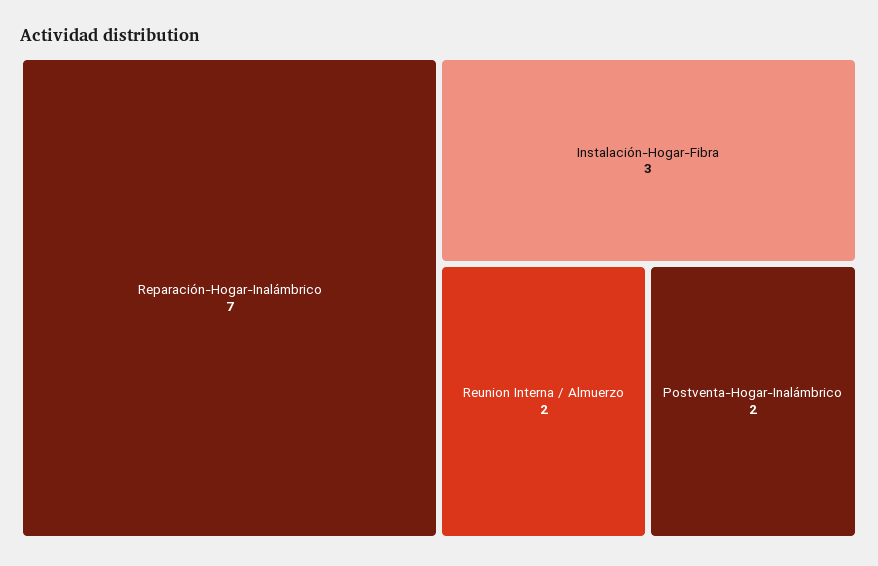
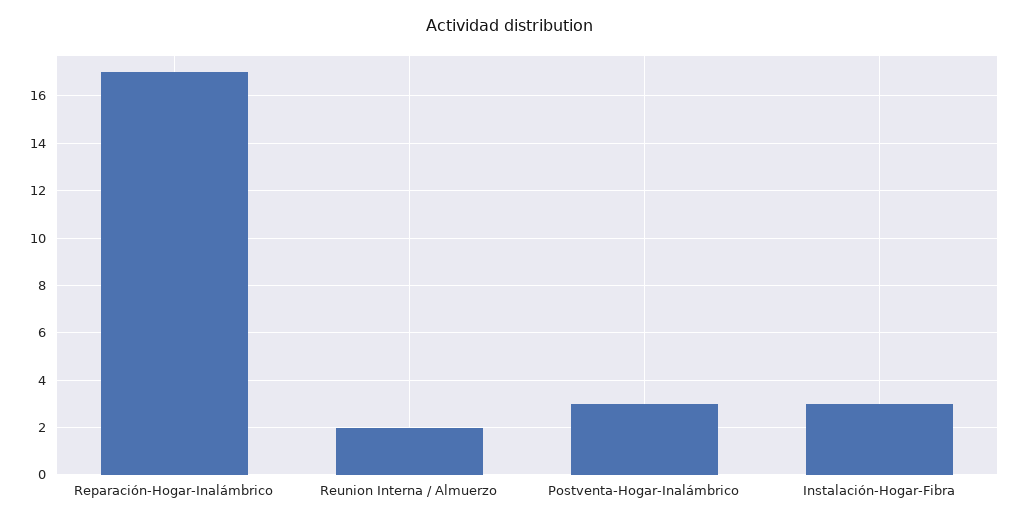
Reparación-Hogar-Inalámbrico: 7 -> 17
Postventa-Hogar-Inalámbrico: 2 -> 3

